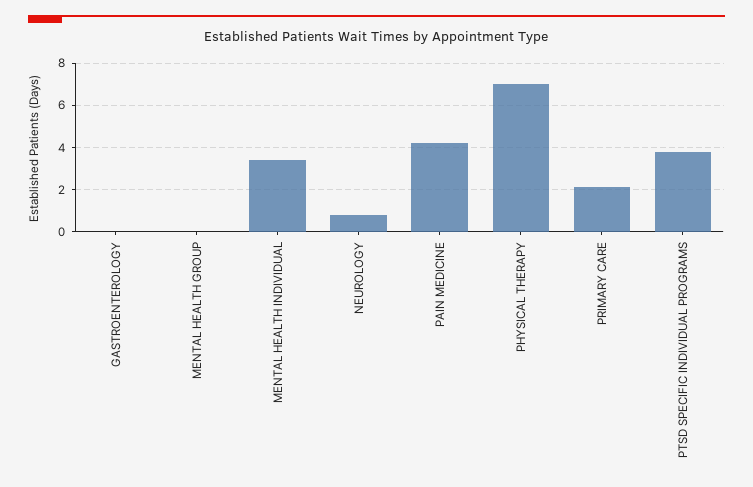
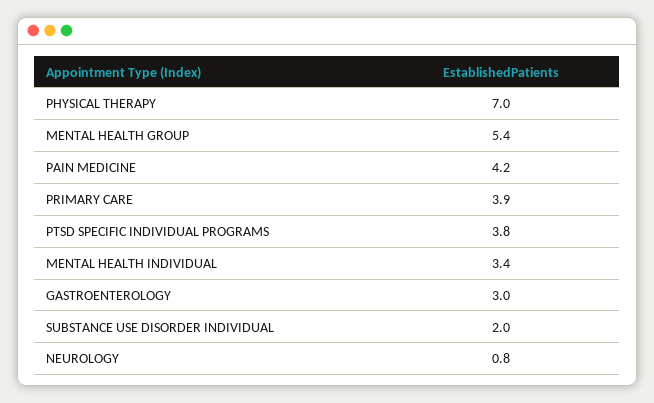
GASTROENTEROLOGY: 0 -> 3
MENTAL HEALTH GROUP: 0 -> 5.4
PRIMARY CARE: 2 -> 3.9
SUBSTANCE USE DISORDER INDIVIDUAL: none -> 2

